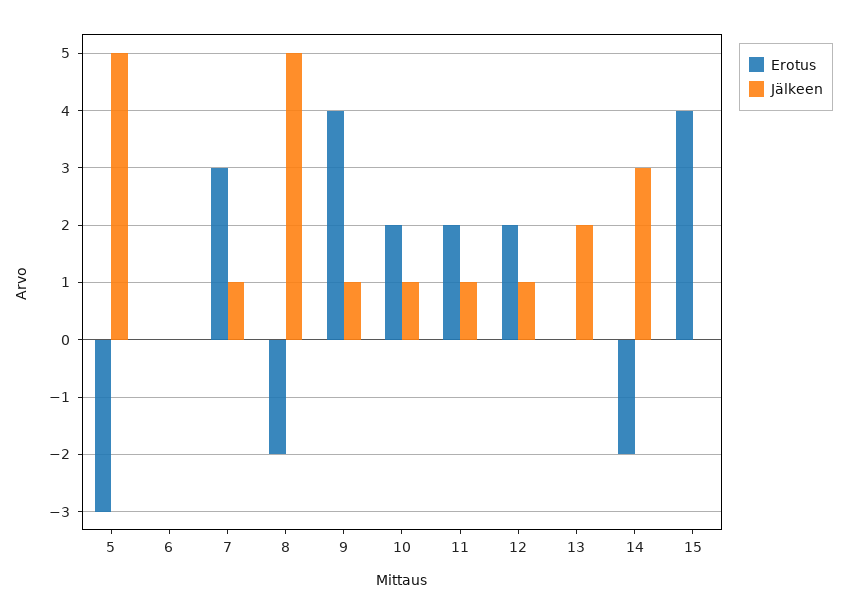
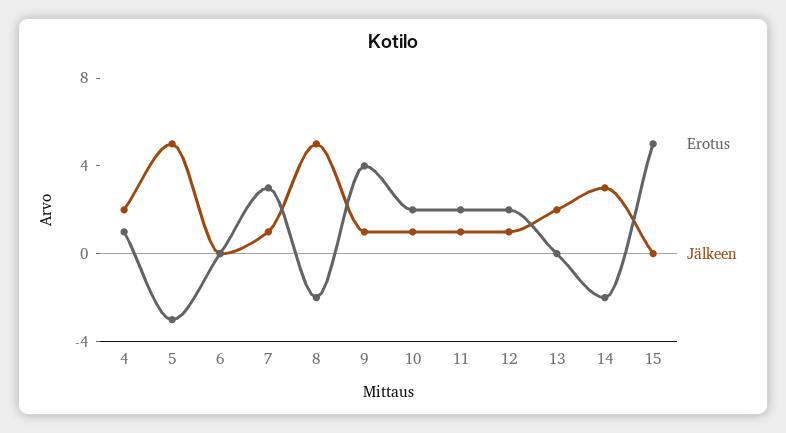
Erotus, 15: 4 -> 5
Erotus, 4: none -> 1
Jälkeen, 4: none -> 2

